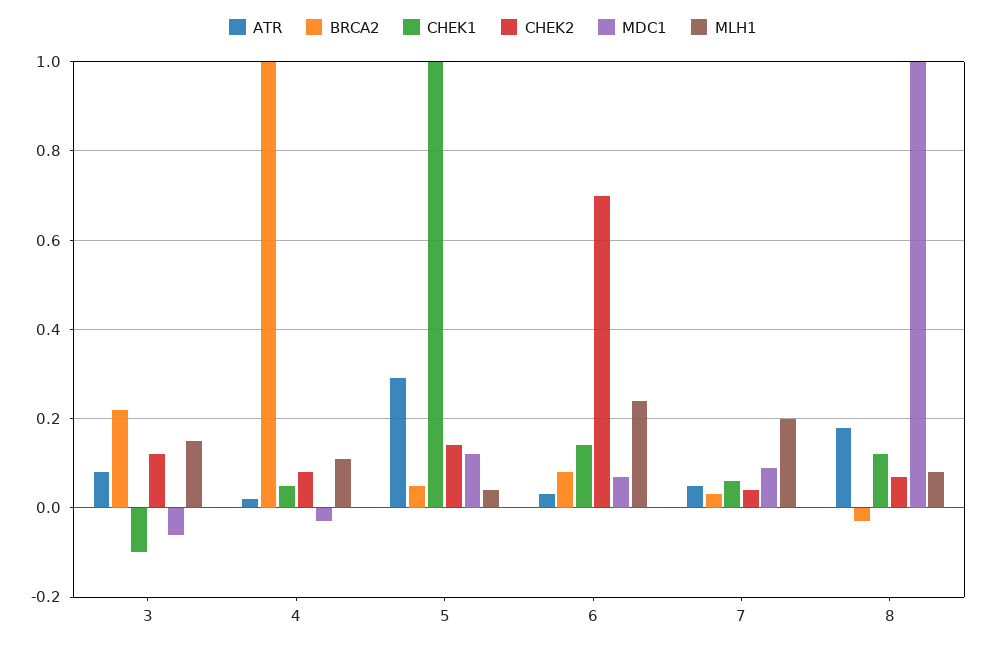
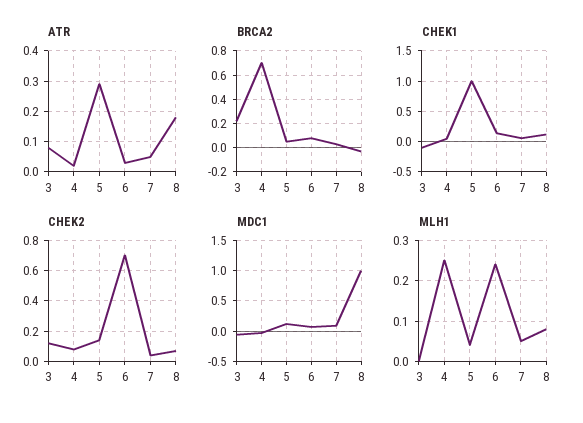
MLH1, 3: 0.15 -> 0
BRCA2, 4: 1 -> 0.7
MLH1, 4: 0.1 -> 0.25
MLH1, 7: 0.2 -> 0.05

